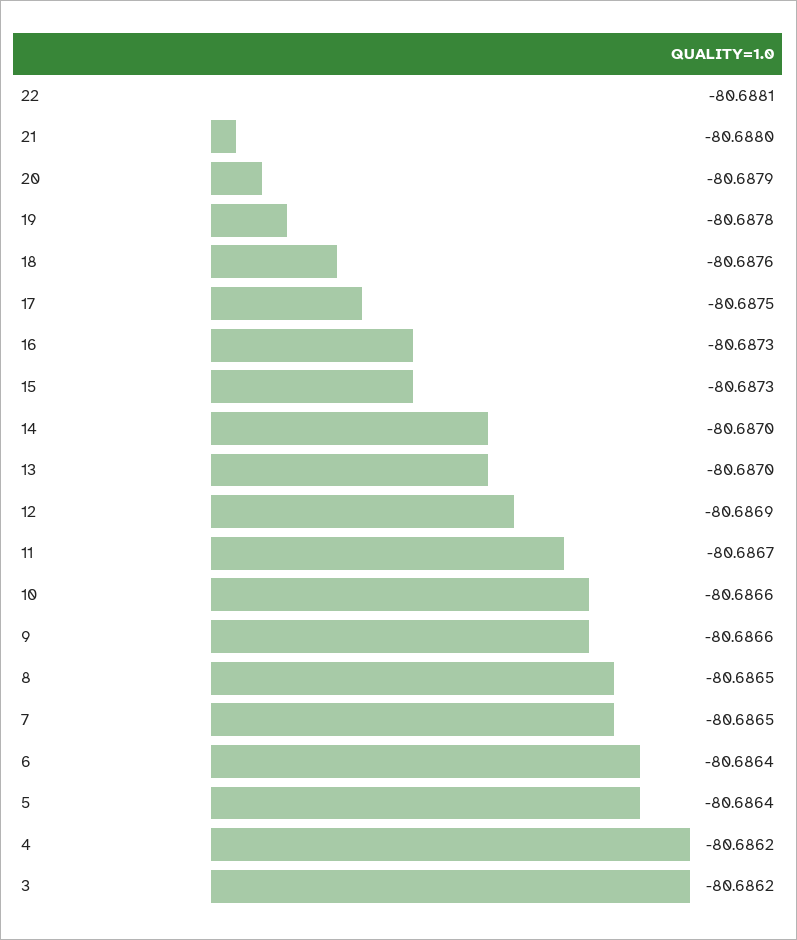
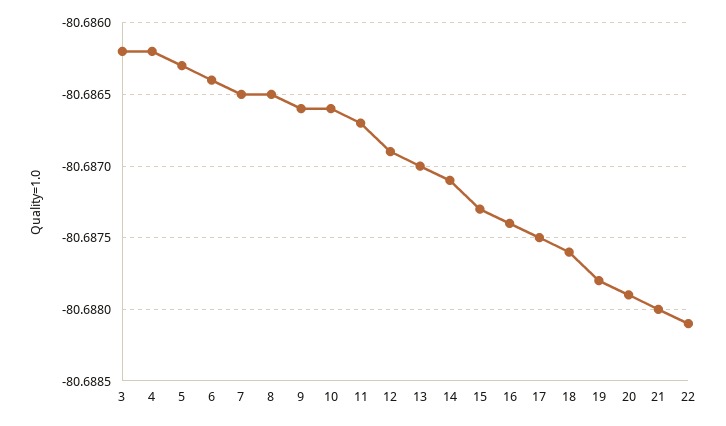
16: -80.6873 -> -80.6874
14: -80.687 -> -80.6871
5: -80.6864 -> -80.6863

